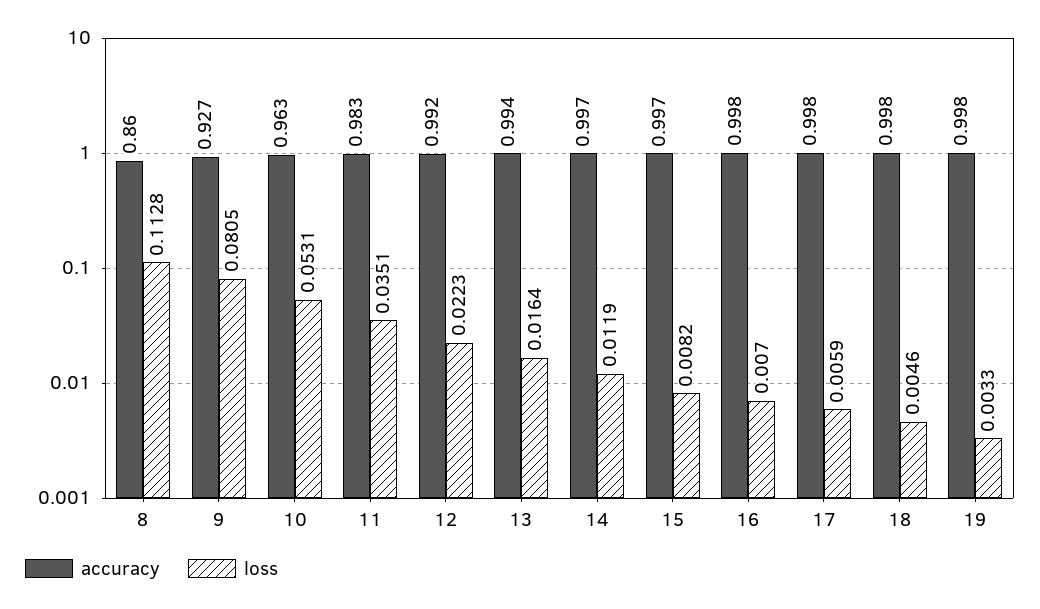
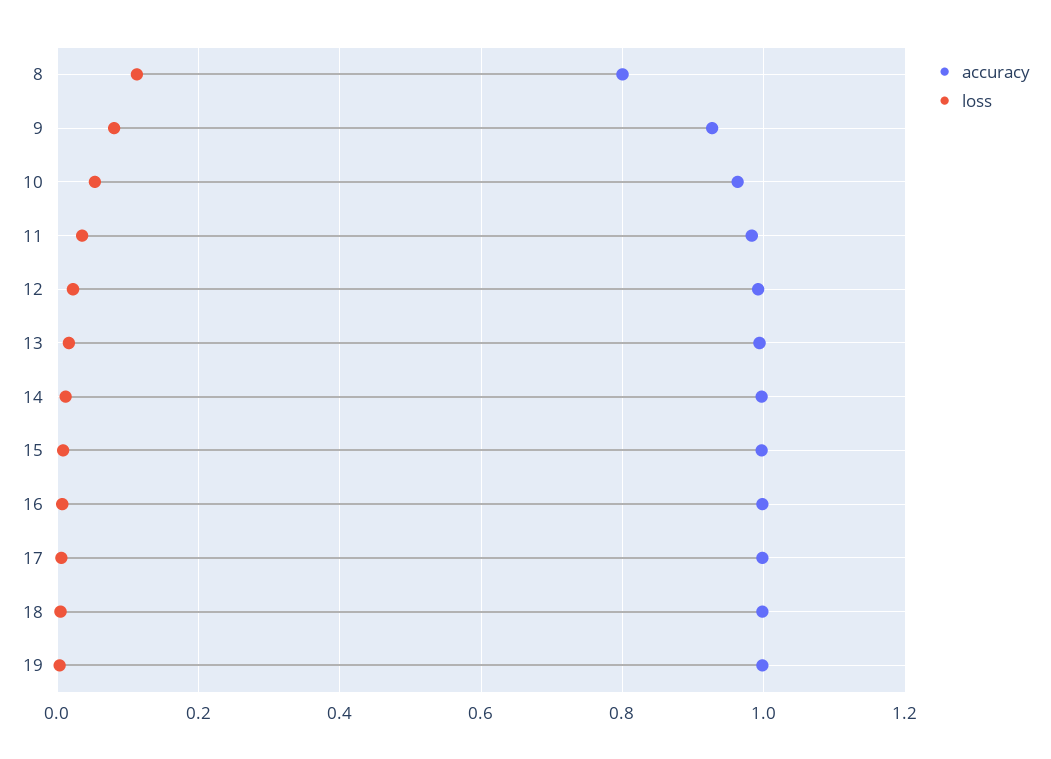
accuracy, 8: 0.86 -> 0.8

